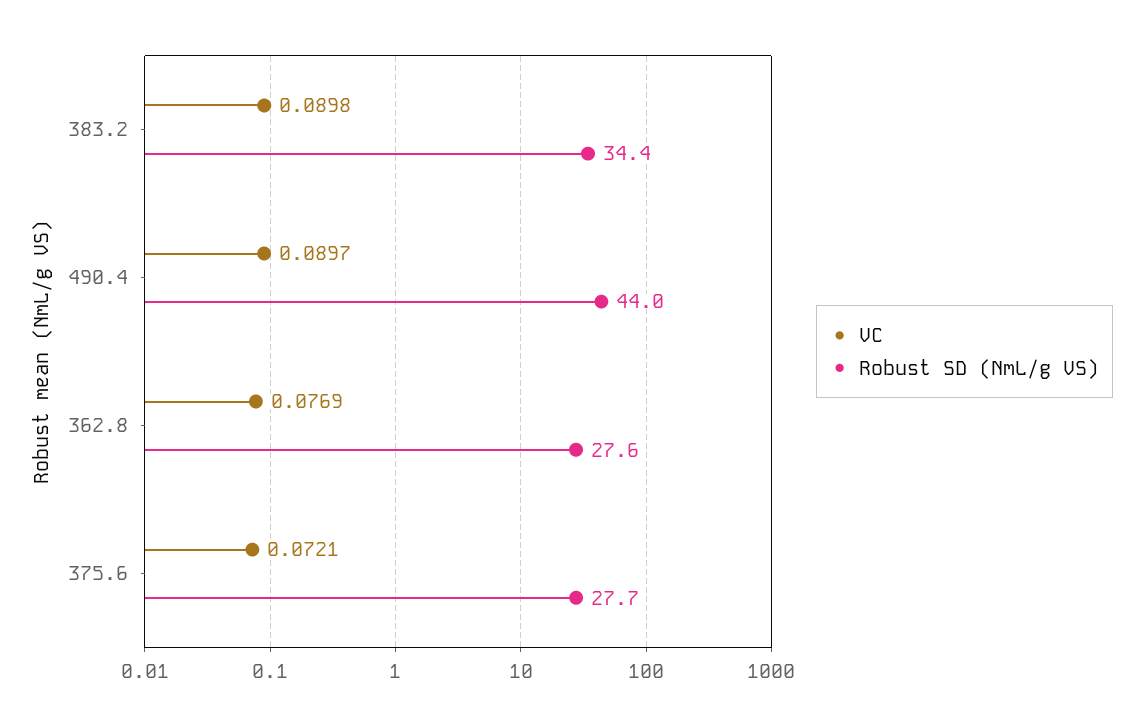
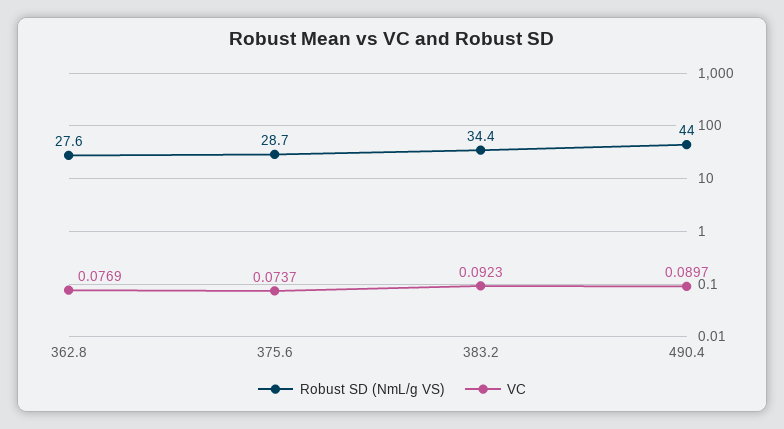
VC, 383.2: 0.0898 -> 0.0923
VC, 375.6: 0.0721 -> 0.0737
Robust SD (NmL/g VS), 375.6: 27.7 -> 28.7

